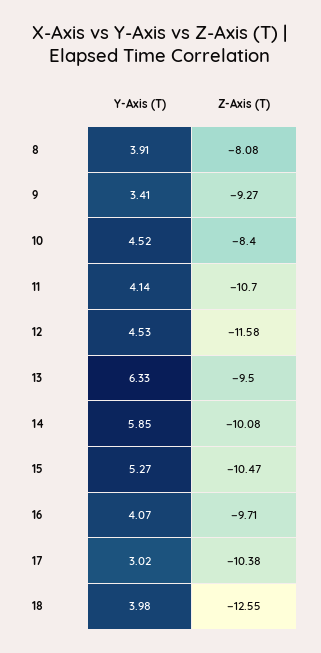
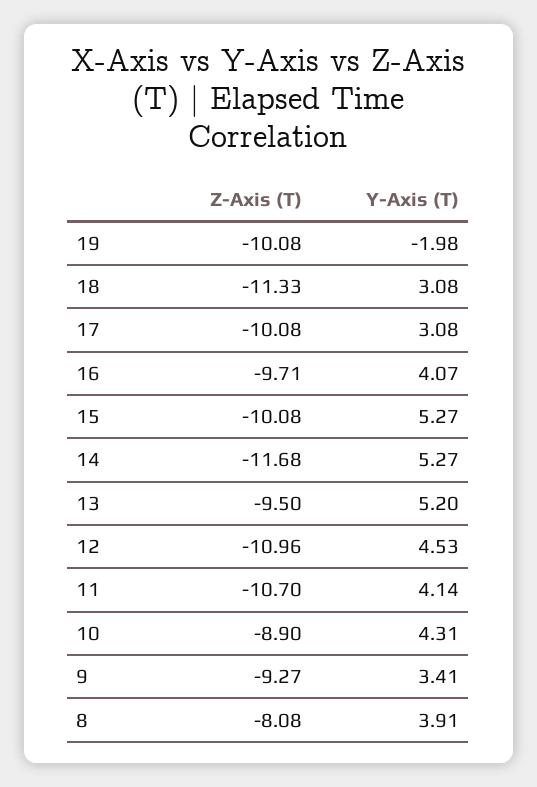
Y-Axis (T), 10: 4.52 -> 4.31
Z-Axis (T), 10: -8.4 -> -8.9
Z-Axis (T), 12: -11.58 -> -10.96
Y-Axis (T), 13: 6.33 -> 5.2
Y-Axis (T), 14: 5.85 -> 5.27
Z-Axis (T), 14: -10.08 -> -11.68
Z-Axis (T), 15: -10.47 -> -10.08
Y-Axis (T), 17: 3.02 -> 3.08
Z-Axis (T), 17: -10.38 -> -10.08
Y-Axis (T), 18: 3.98 -> 3.08
Z-Axis (T), 18: -12.55 -> -11.33
Z-Axis (T), 19: none -> -10.08
Y-Axis (T), 19: none -> -1.98

